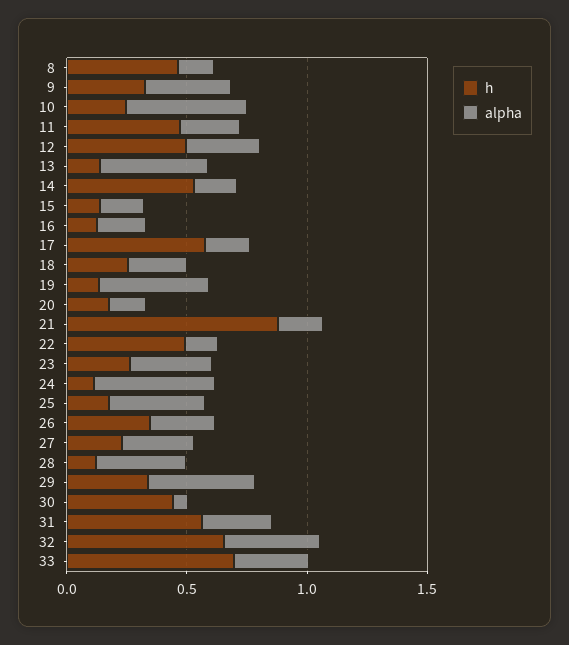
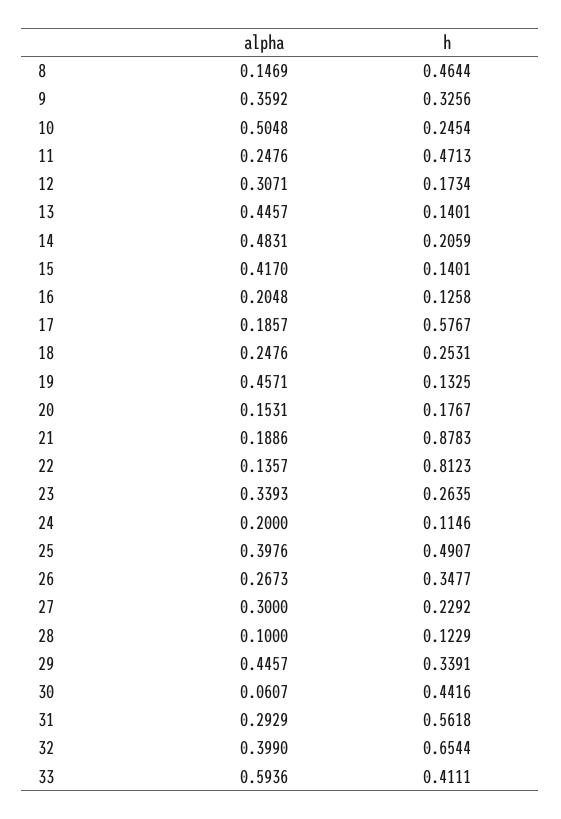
h, 12: 0.5 -> 0.1734
h, 14: 0.5 -> 0.2059
alpha, 14: 0.2 -> 0.4831
alpha, 15: 0.2 -> 0.417
h, 22: 0.5 -> 0.8123
alpha, 24: 0.5 -> 0.2
h, 25: 0.2 -> 0.4907
alpha, 28: 0.4 -> 0.1
h, 33: 0.7 -> 0.4111
alpha, 33: 0.3 -> 0.5936

